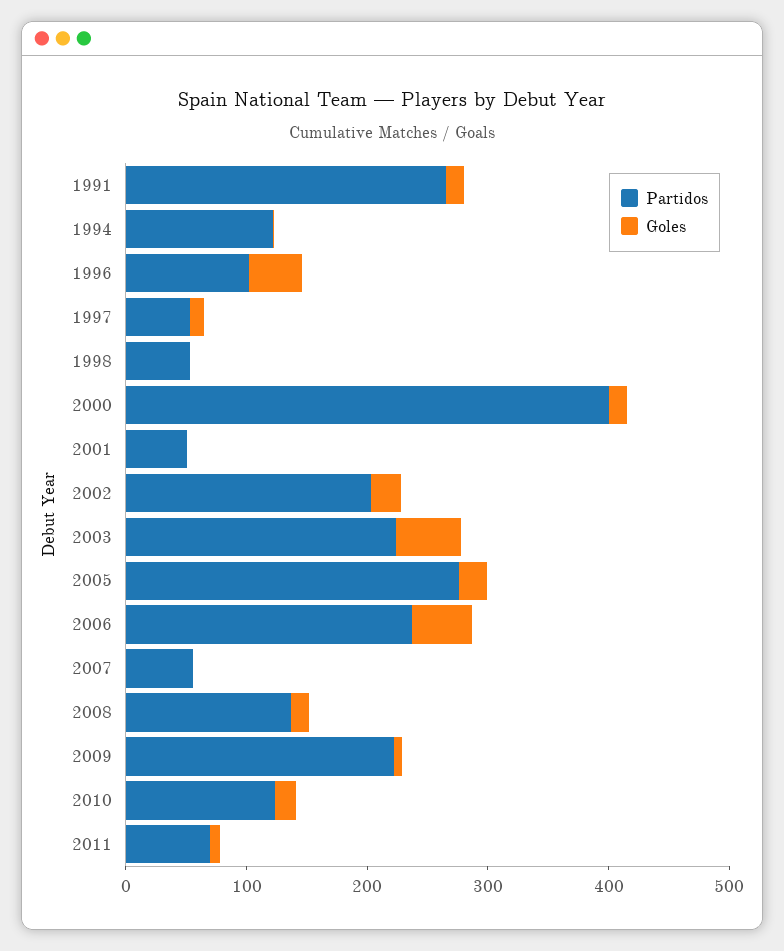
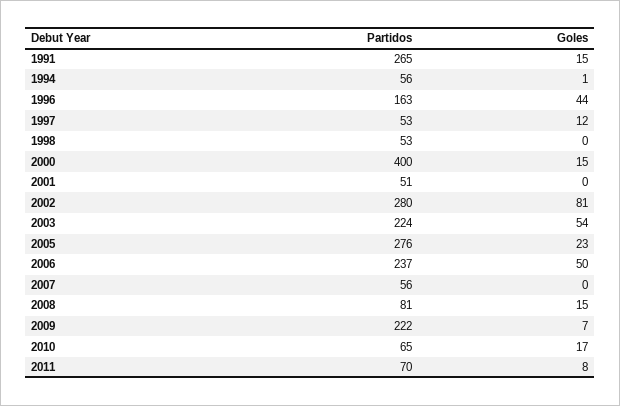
Partidos, 1994: 120 -> 56
Partidos, 1996: 100 -> 163
Partidos, 2002: 200 -> 280
Goles, 2002: 20 -> 81
Partidos, 2008: 140 -> 81
Partidos, 2010: 120 -> 65

